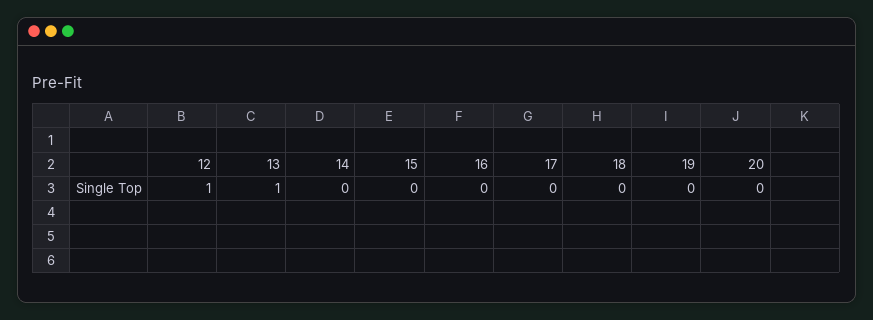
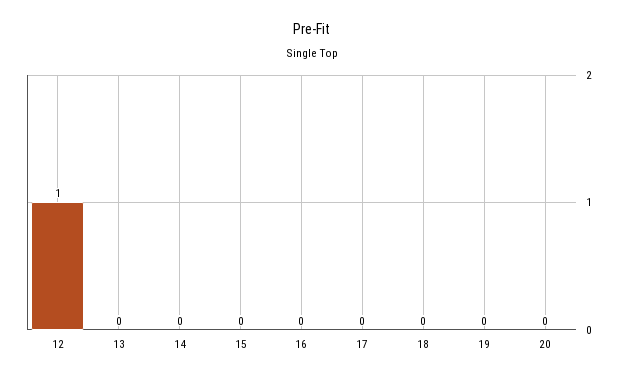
13: 1 -> 0

